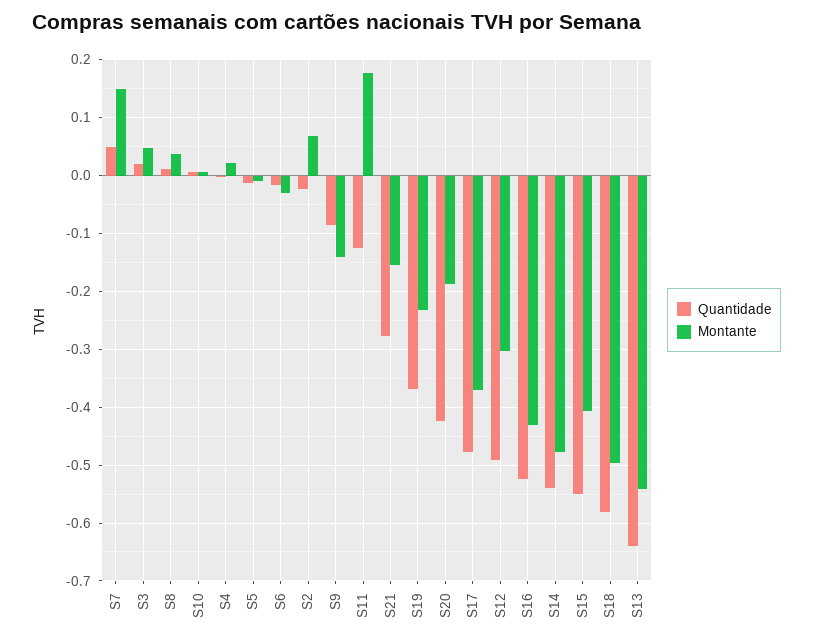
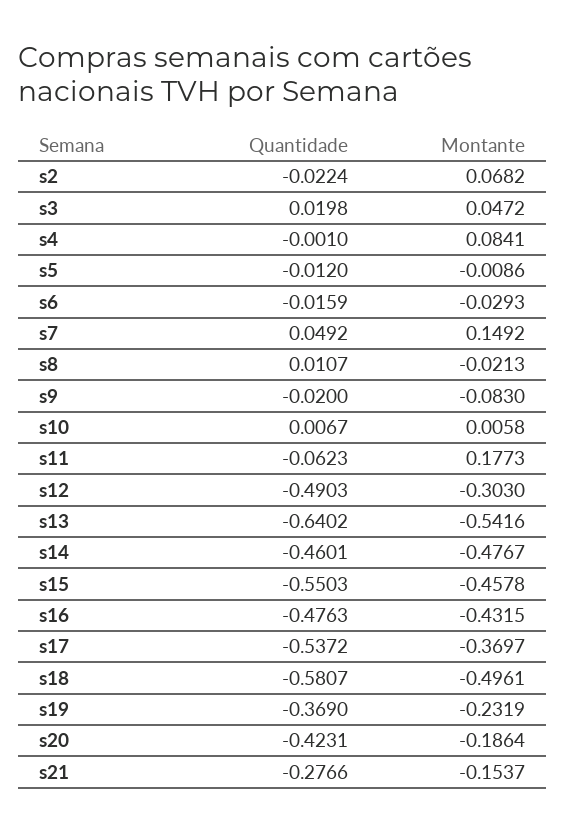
Montante, S8: 0.04 -> -0.0213
Montante, S4: 0.02 -> 0.0841
Quantidade, S9: -0.08 -> -0.02
Montante, S9: -0.14 -> -0.083
Quantidade, S11: -0.12 -> -0.0623
Quantidade, S17: -0.48 -> -0.5372
Quantidade, S16: -0.52 -> -0.4763
Quantidade, S14: -0.54 -> -0.4601
Montante, S15: -0.4 -> -0.4578

